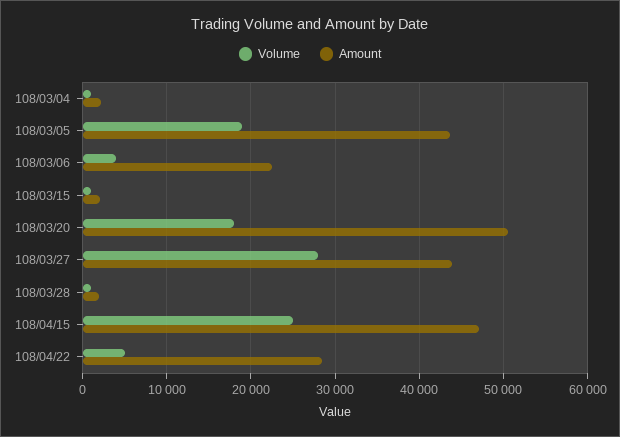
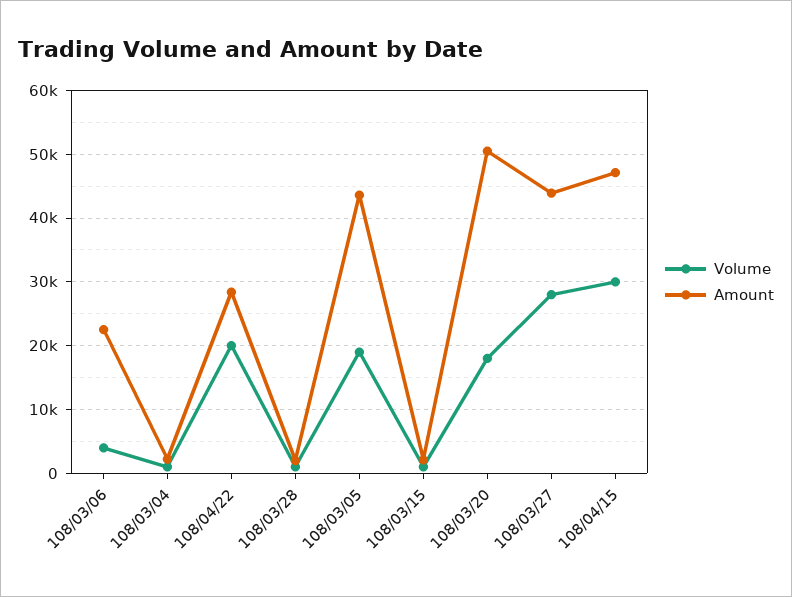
Volume, 108/04/15: 25000 -> 30000
Volume, 108/04/22: 5000 -> 20000

